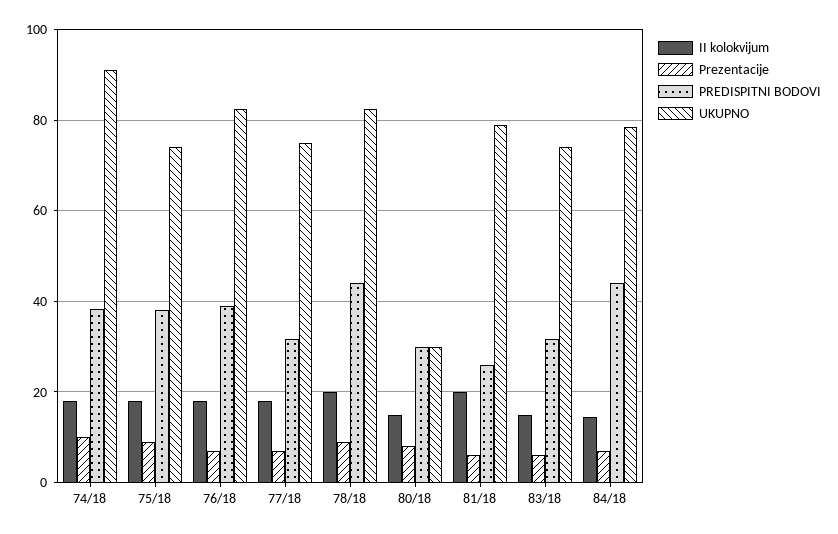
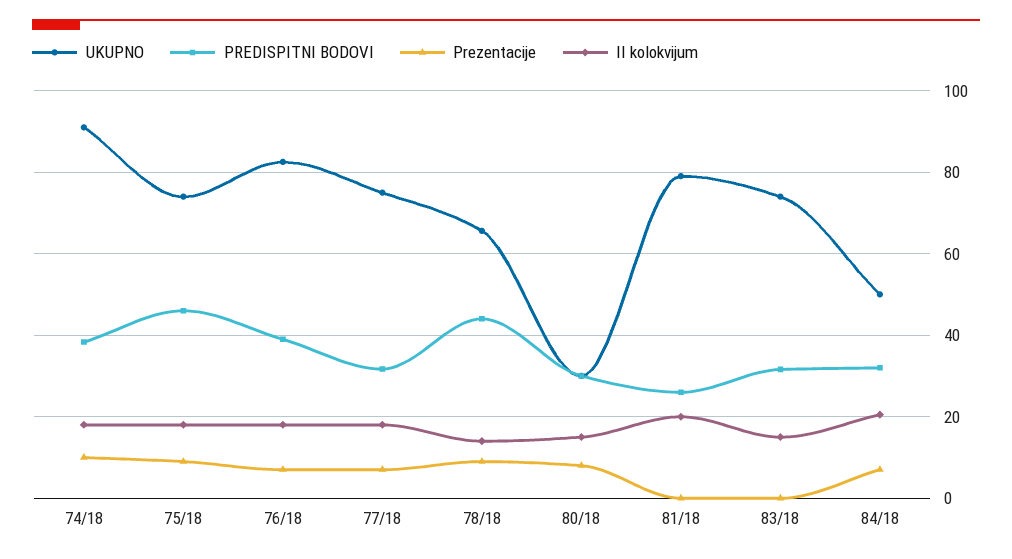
PREDISPITNI BODOVI, 75/18: 38 -> 46
II kolokvijum, 78/18: 20 -> 14
UKUPNO, 78/18: 82 -> 66
Prezentacije, 81/18: 6 -> 0
Prezentacije, 83/18: 6 -> 0
II kolokvijum, 84/18: 14 -> 20
PREDISPITNI BODOVI, 84/18: 44 -> 32
UKUPNO, 84/18: 78 -> 50

